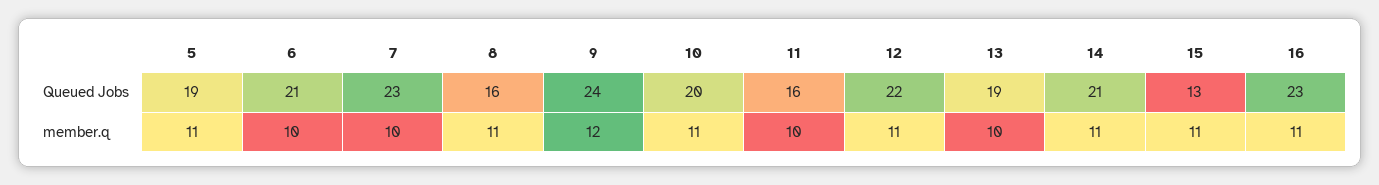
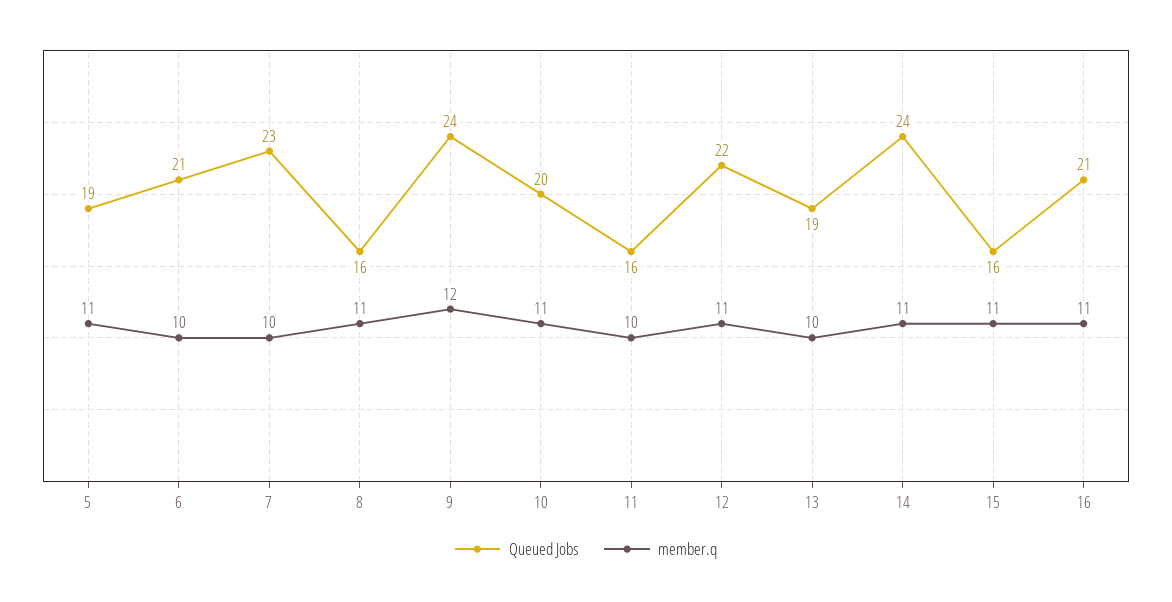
Queued Jobs, 14: 21 -> 24
Queued Jobs, 15: 13 -> 16
Queued Jobs, 16: 23 -> 21

